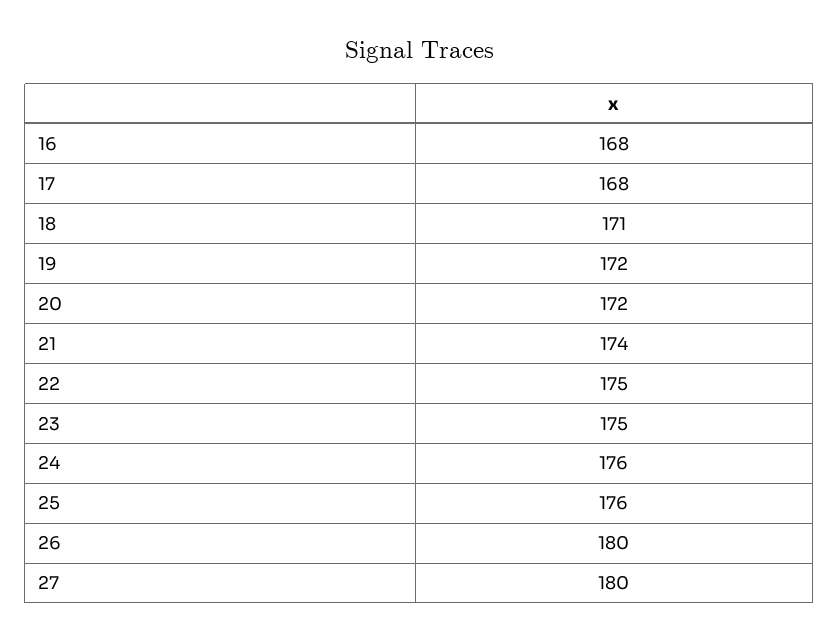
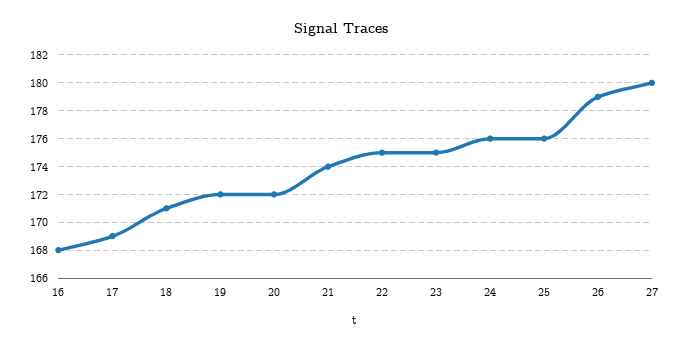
17: 168 -> 169
26: 180 -> 179

